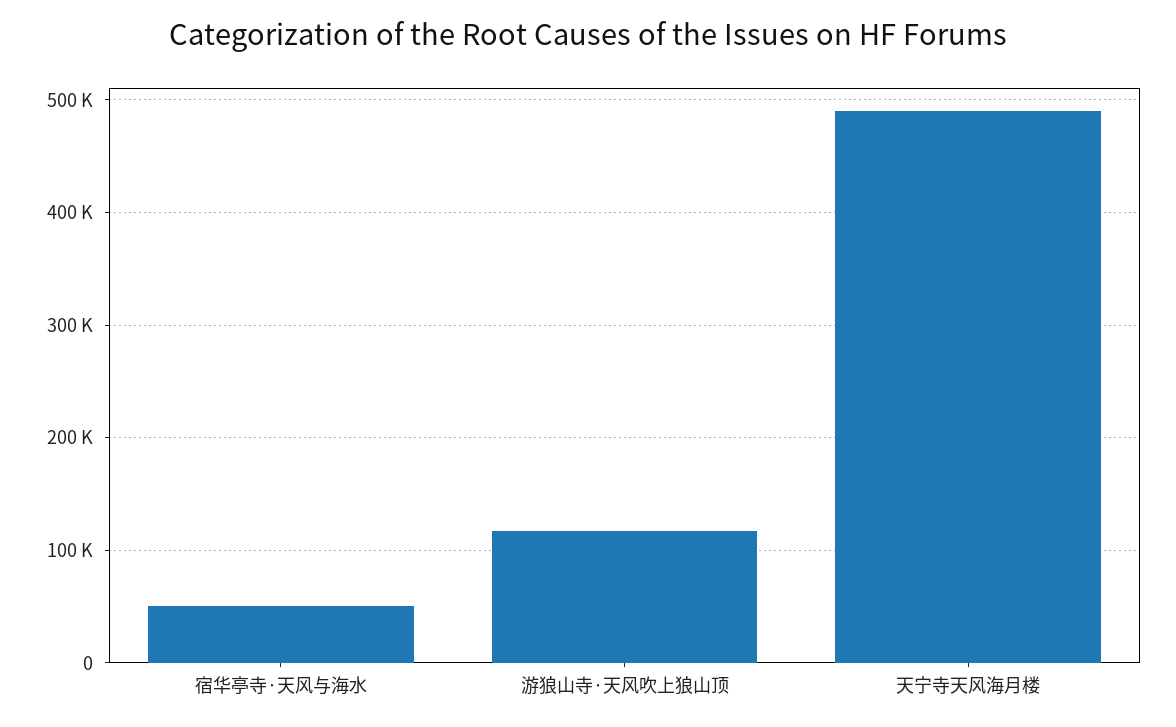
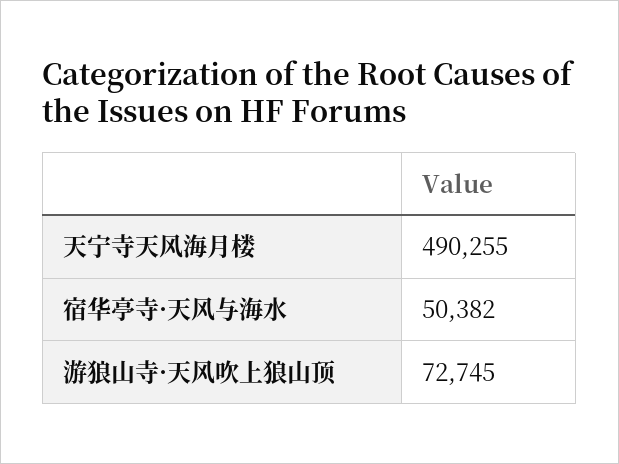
游狼山寺·天风吹上狼山顶: 120000 -> 72745

